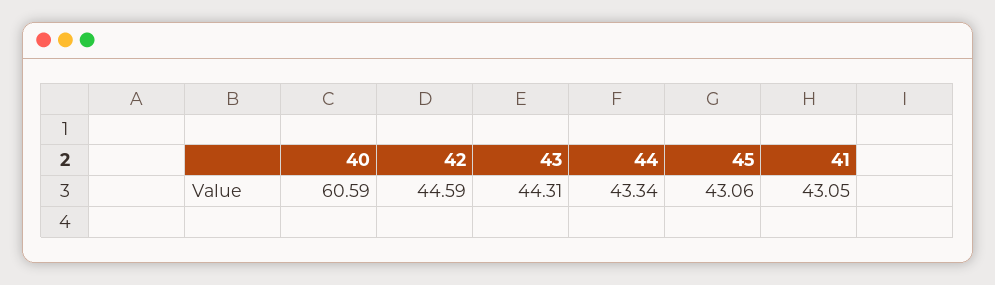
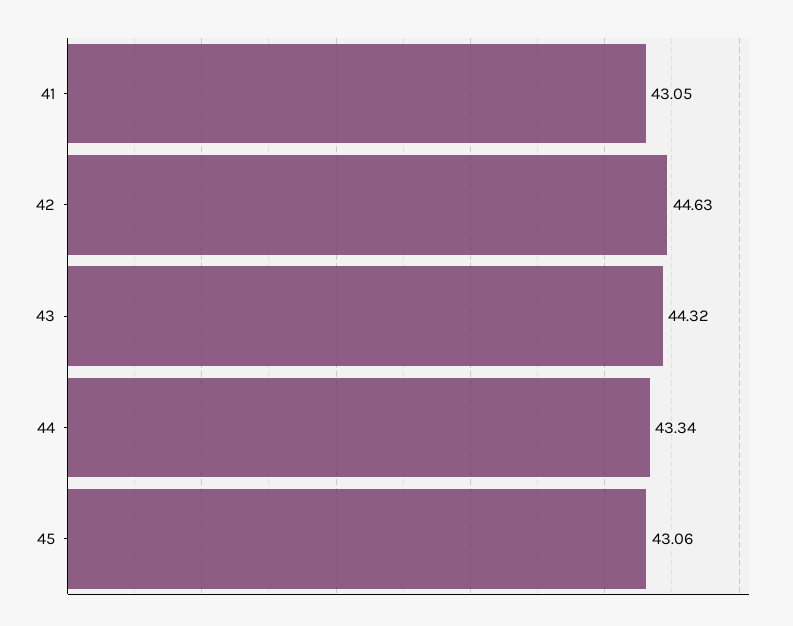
40: 60.59 -> none
42: 44.59 -> 44.63
43: 44.31 -> 44.32

